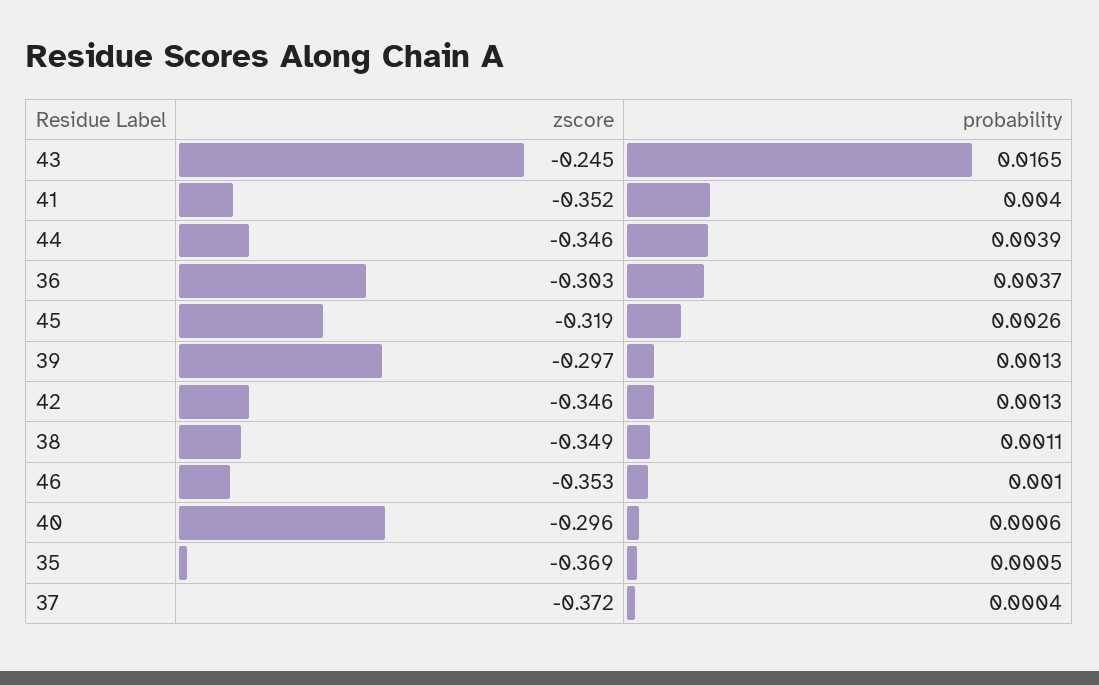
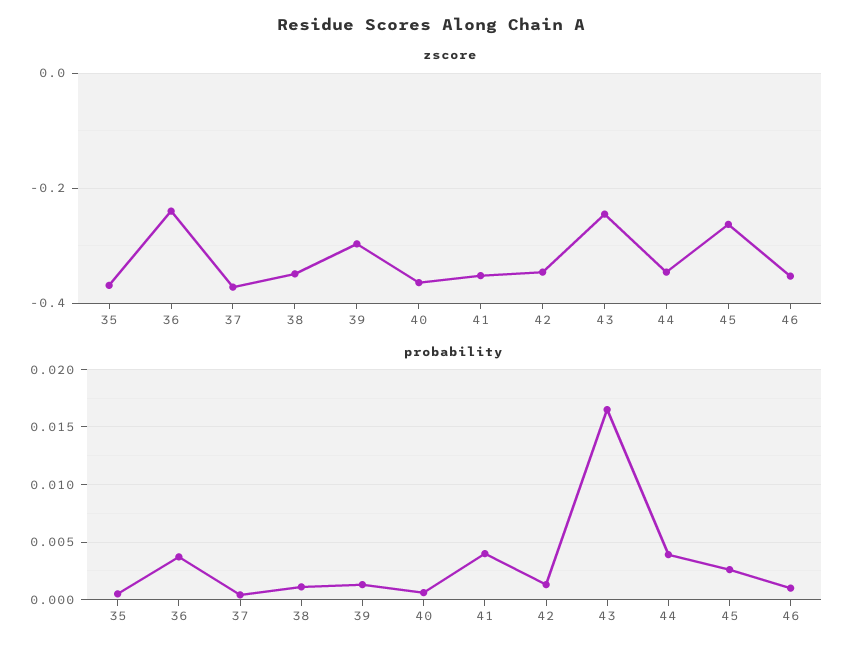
zscore, 36: -0.303 -> -0.24
zscore, 45: -0.319 -> -0.26
zscore, 40: -0.296 -> -0.36

